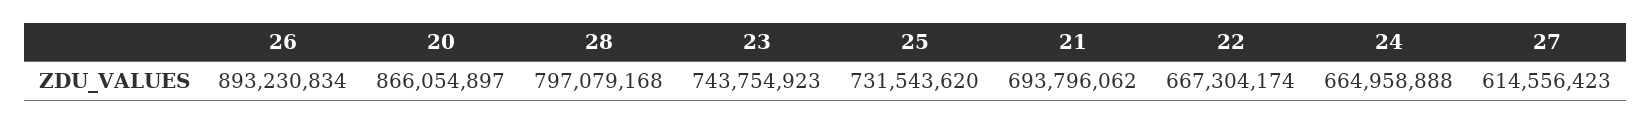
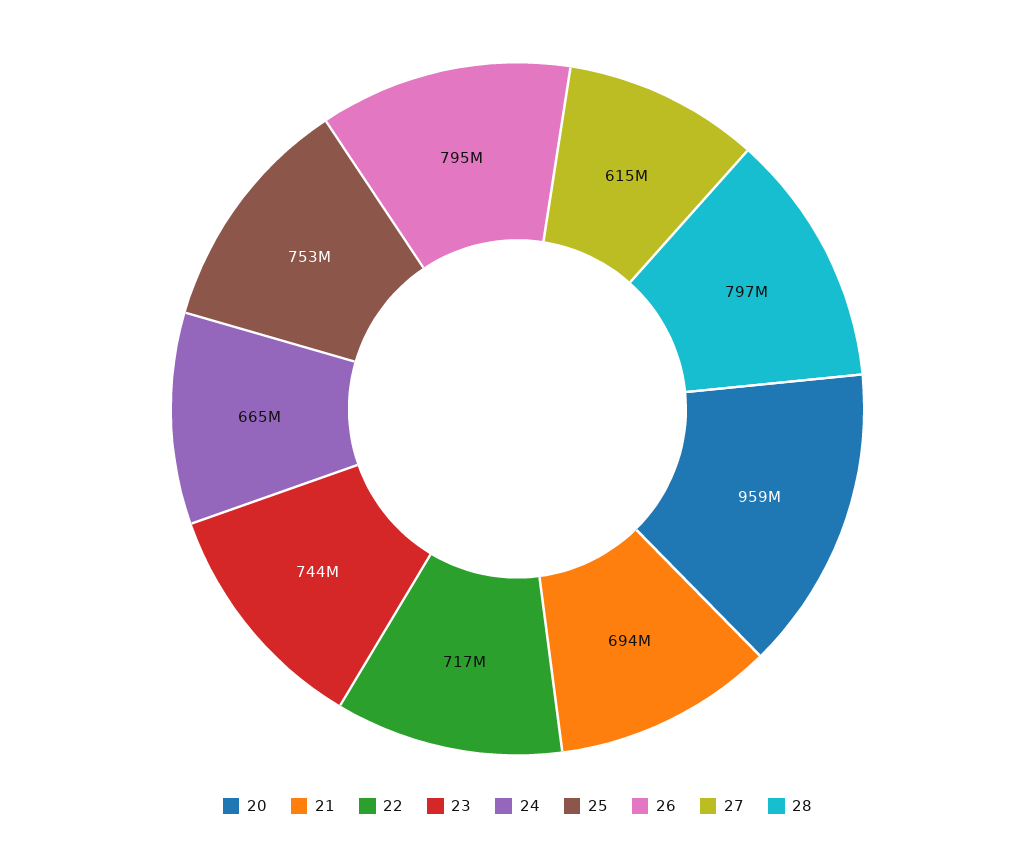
26: 893230834 -> 795000000
20: 866054897 -> 959000000
25: 731543620 -> 753000000
22: 667304174 -> 717000000

